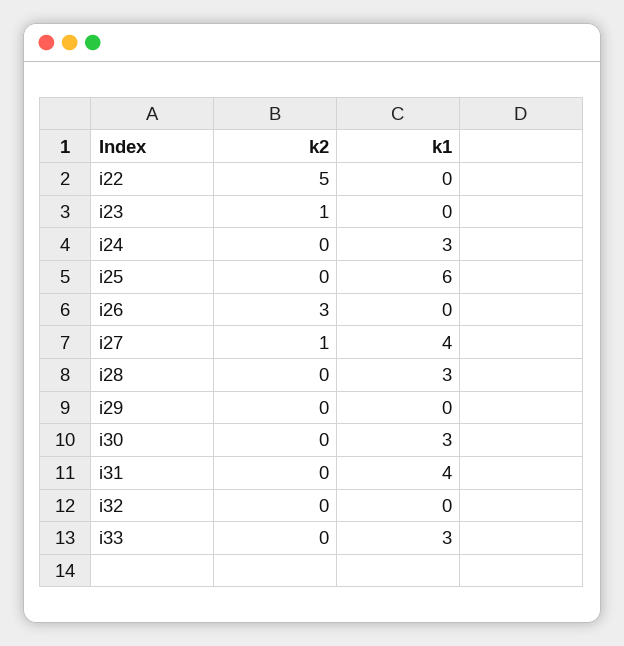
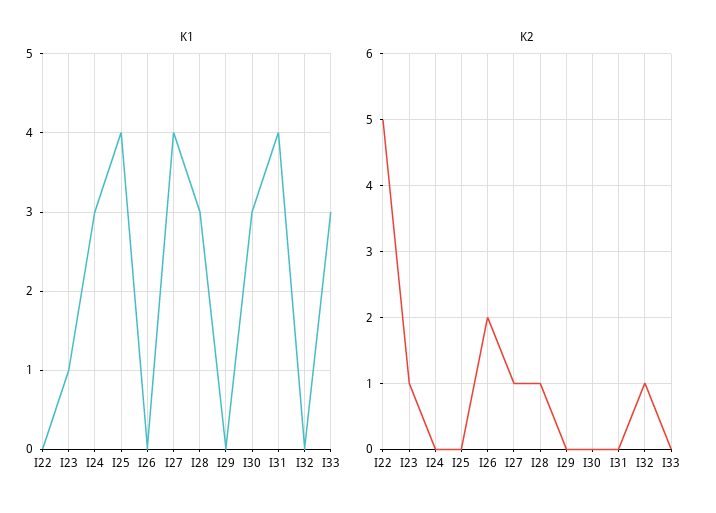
k1, i23: 0 -> 1
k1, i25: 6 -> 4
k2, i26: 3 -> 2
k2, i28: 0 -> 1
k2, i32: 0 -> 1

